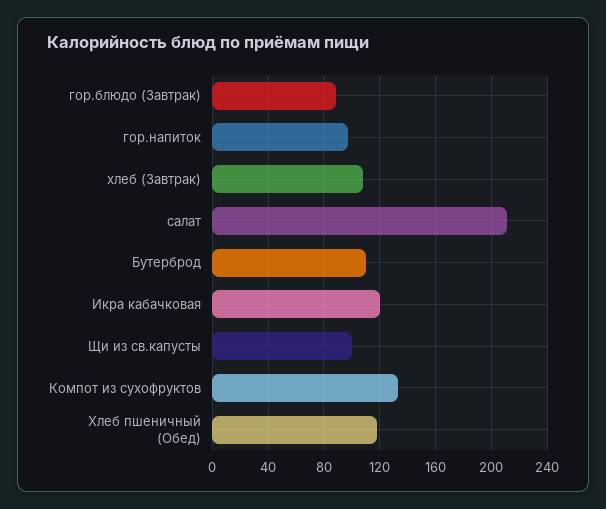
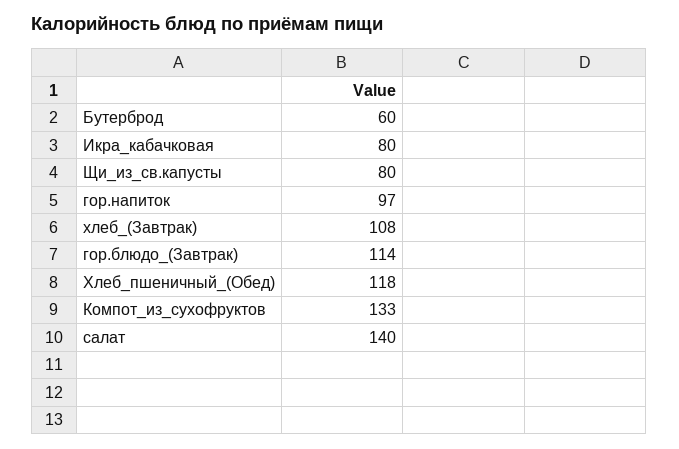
гор.блюдо (Завтрак): 90 -> 114
салат: 210 -> 140
Бутерброд: 110 -> 60
Икра кабачковая: 120 -> 80
Щи из св.капусты: 100 -> 80

